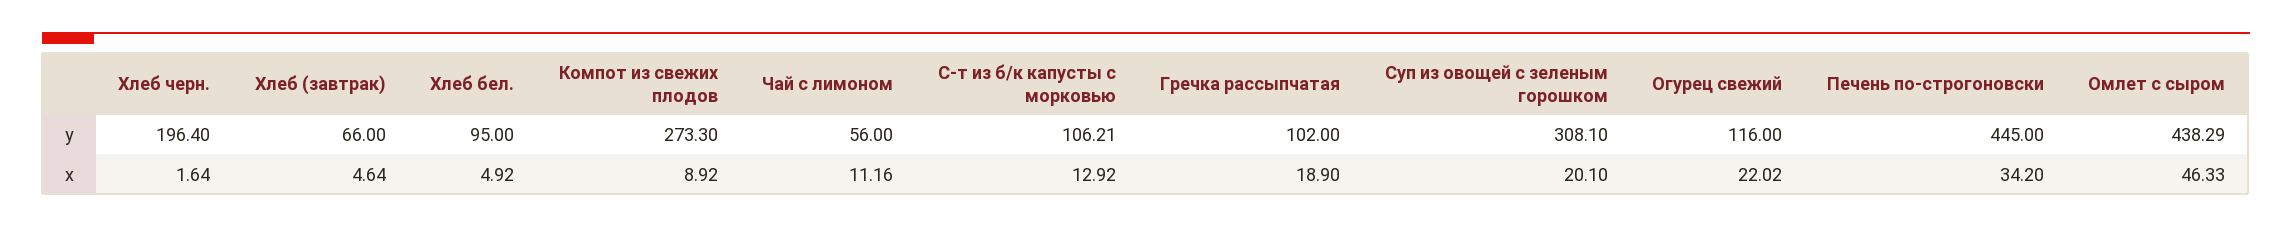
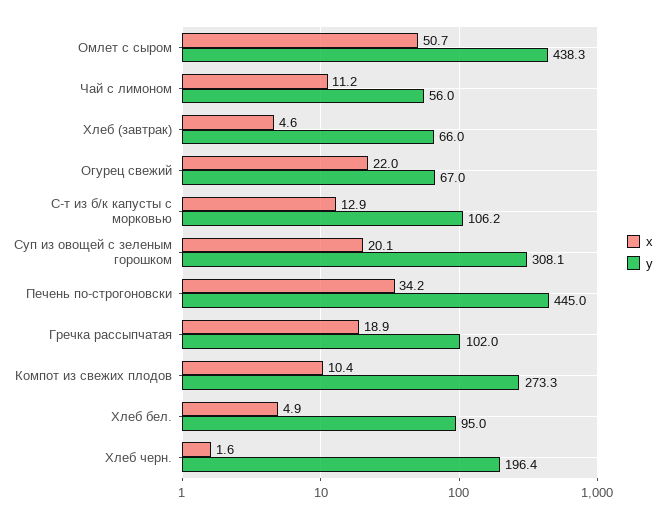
y, Огурец свежий: 116 -> 67
x, Компот из свежих плодов: 8.92 -> 10.4
x, Омлет с сыром: 46.33 -> 50.7

